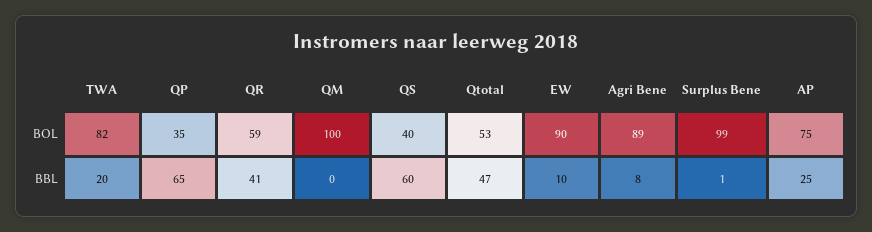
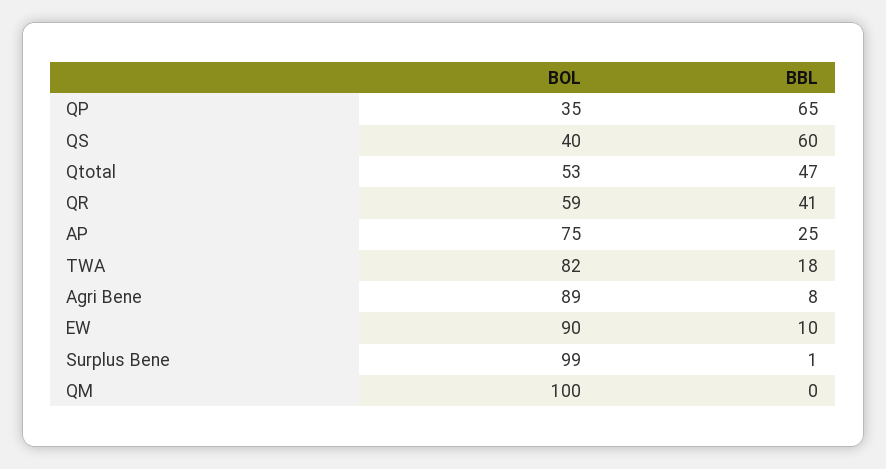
TWA, BBL: 20 -> 18

